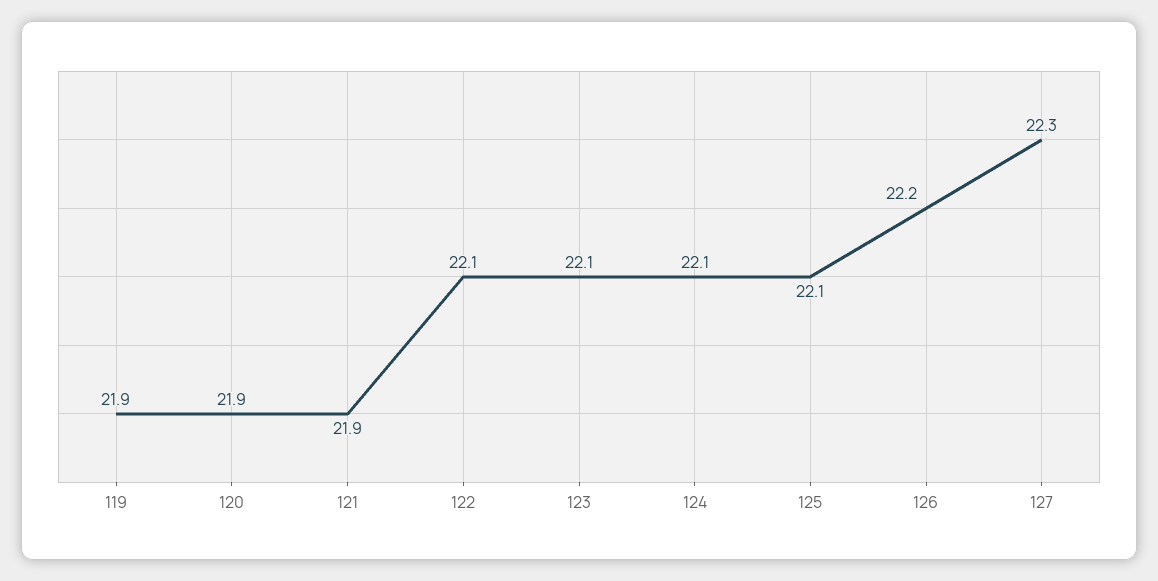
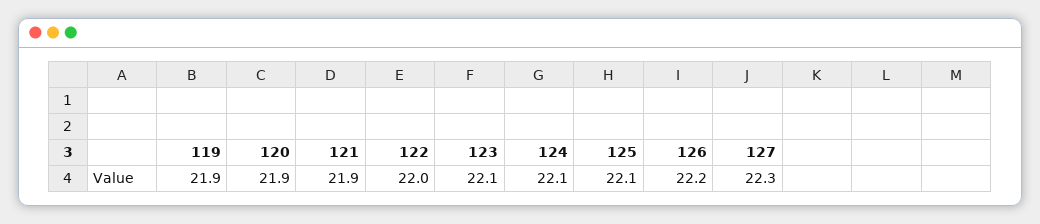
122: 22.1 -> 22

